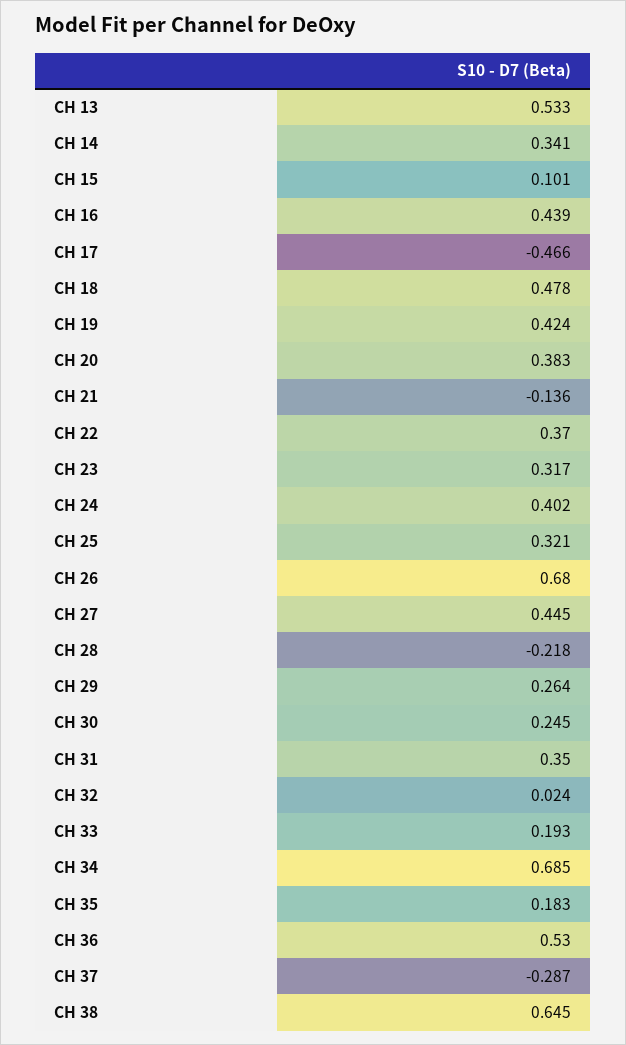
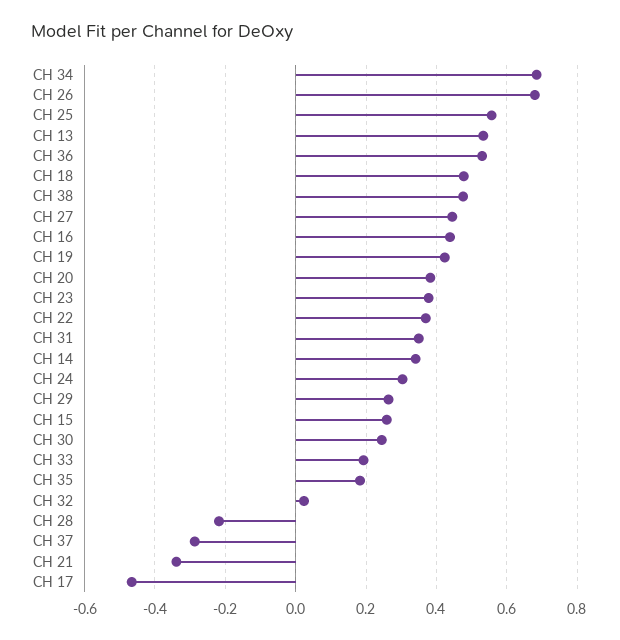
CH 15: 0.101 -> 0.26
CH 21: -0.136 -> -0.34
CH 23: 0.317 -> 0.38
CH 24: 0.402 -> 0.3
CH 25: 0.321 -> 0.56
CH 38: 0.645 -> 0.48

